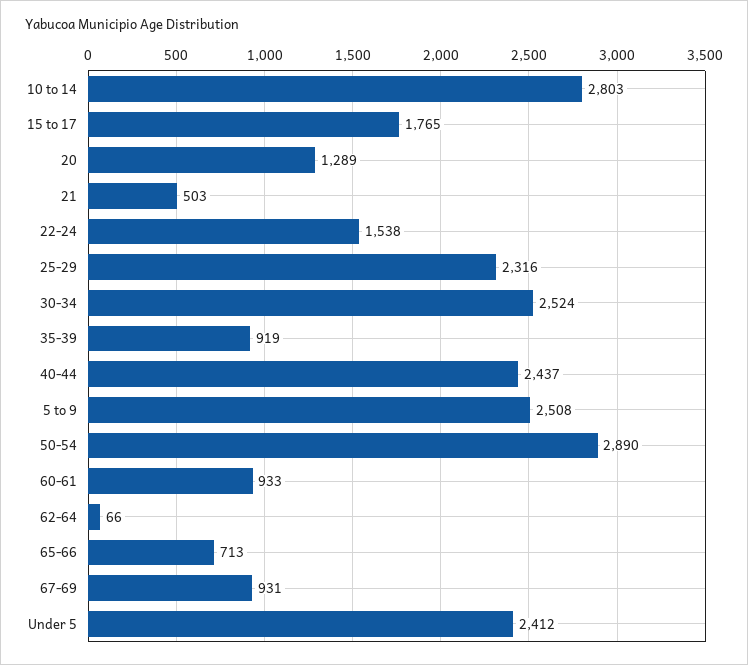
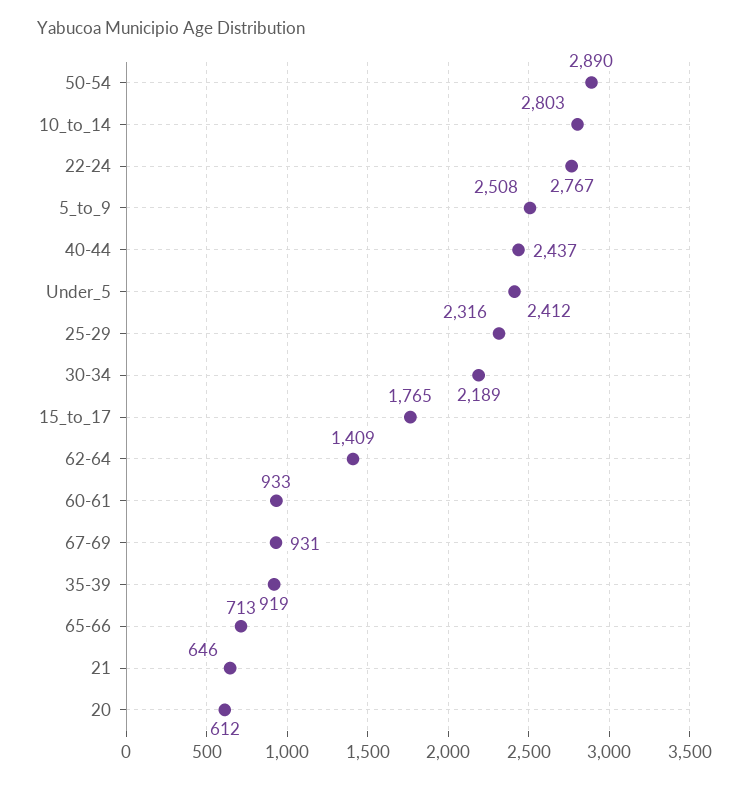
20: 1289 -> 612
21: 503 -> 646
22-24: 1538 -> 2767
30-34: 2524 -> 2189
62-64: 66 -> 1409

